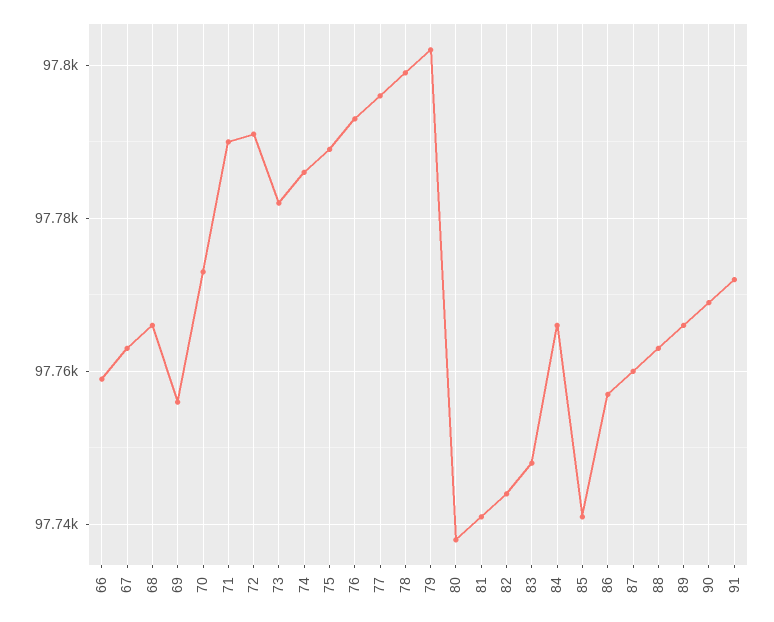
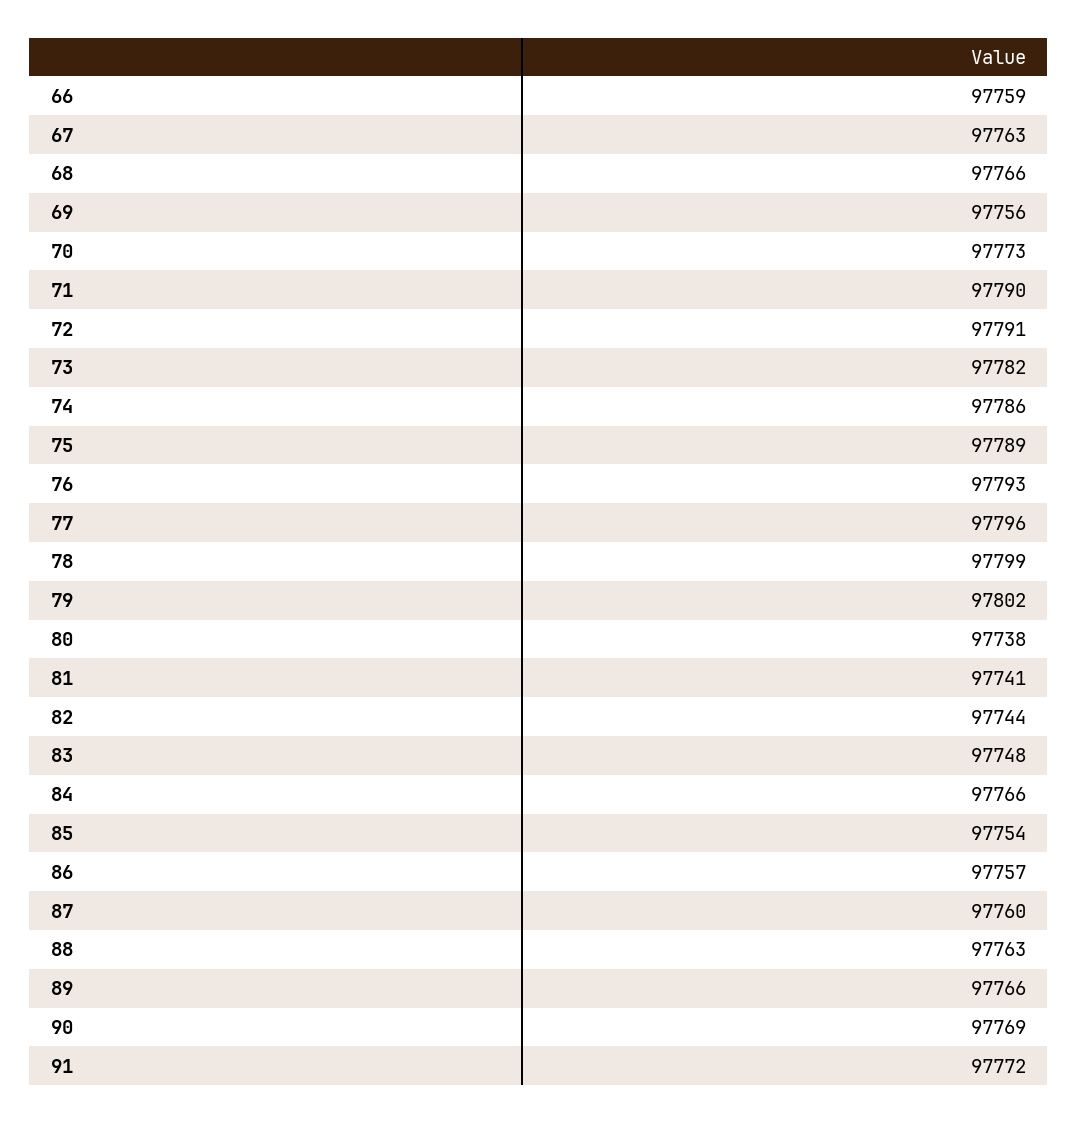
85: 97740 -> 97754

